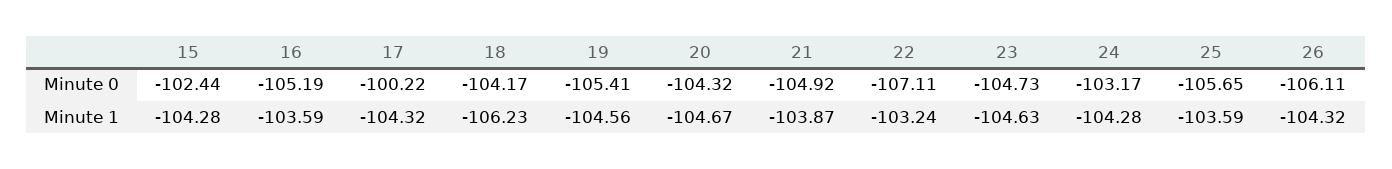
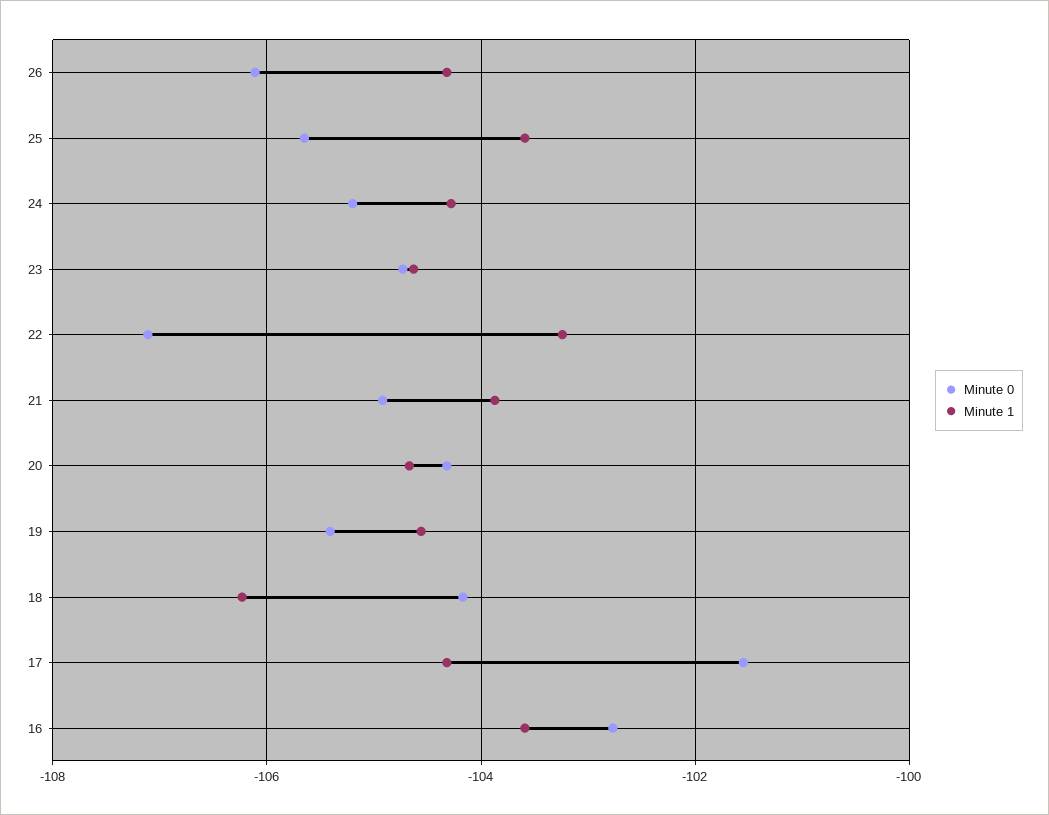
Minute 0, 15: -102.44 -> none
Minute 0, 16: -105.19 -> -102.8
Minute 0, 17: -100.22 -> -101.6
Minute 0, 24: -103.17 -> -105.2
Minute 1, 15: -104.28 -> none

